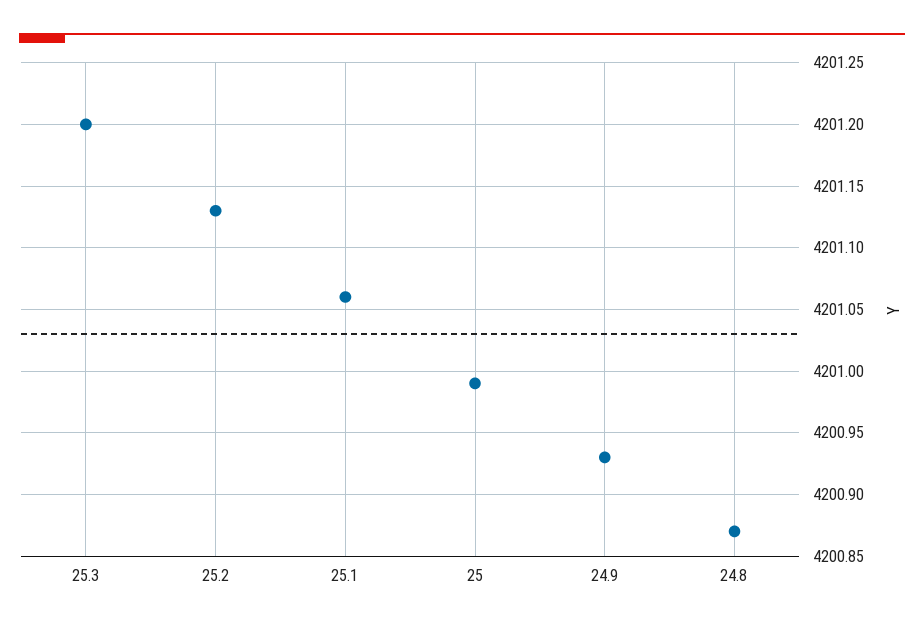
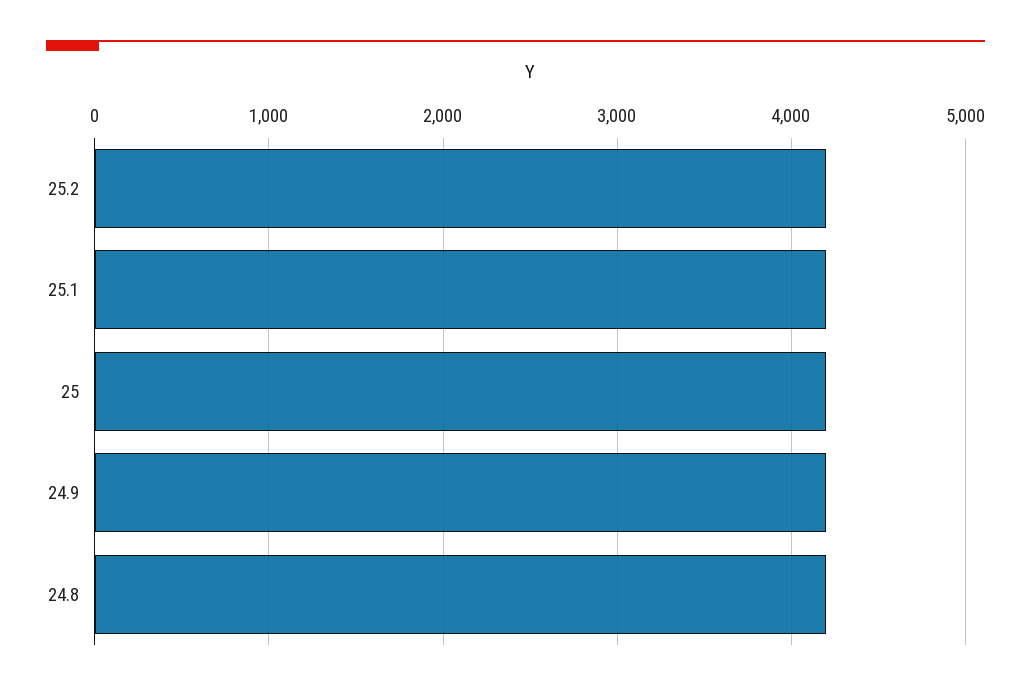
25.3: 4201.2 -> none

